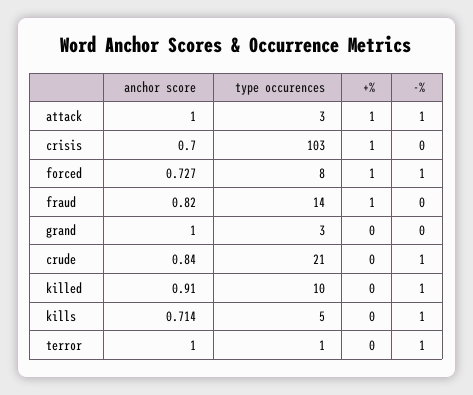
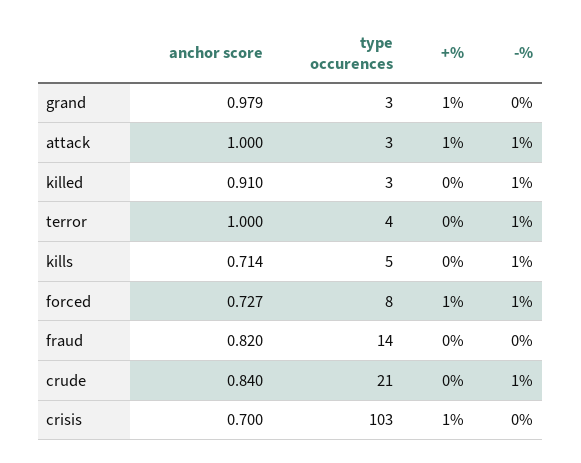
+%, fraud: 1 -> 0
anchor score, grand: 1 -> 0.979
+%, grand: 0 -> 1
type occurences, killed: 10 -> 3
type occurences, terror: 1 -> 4

